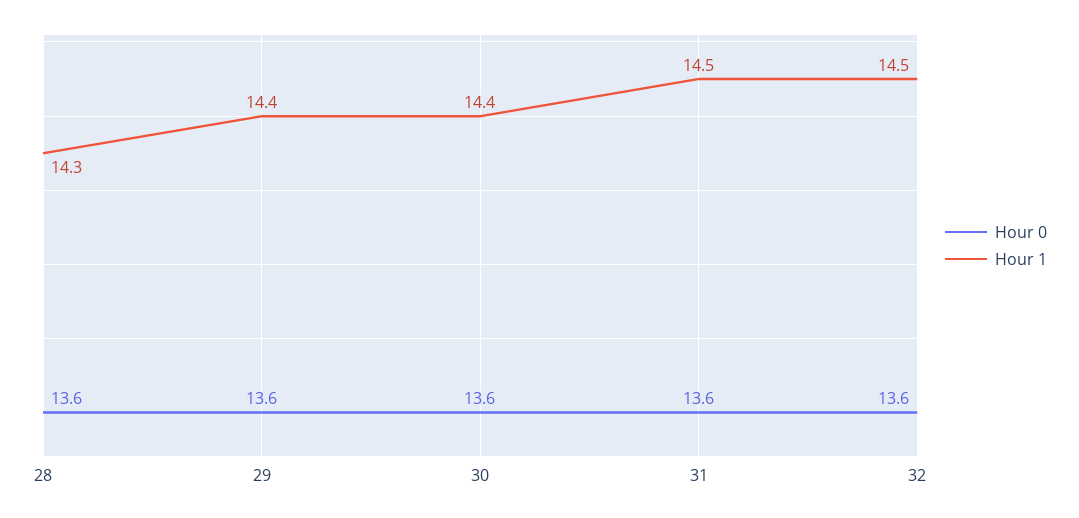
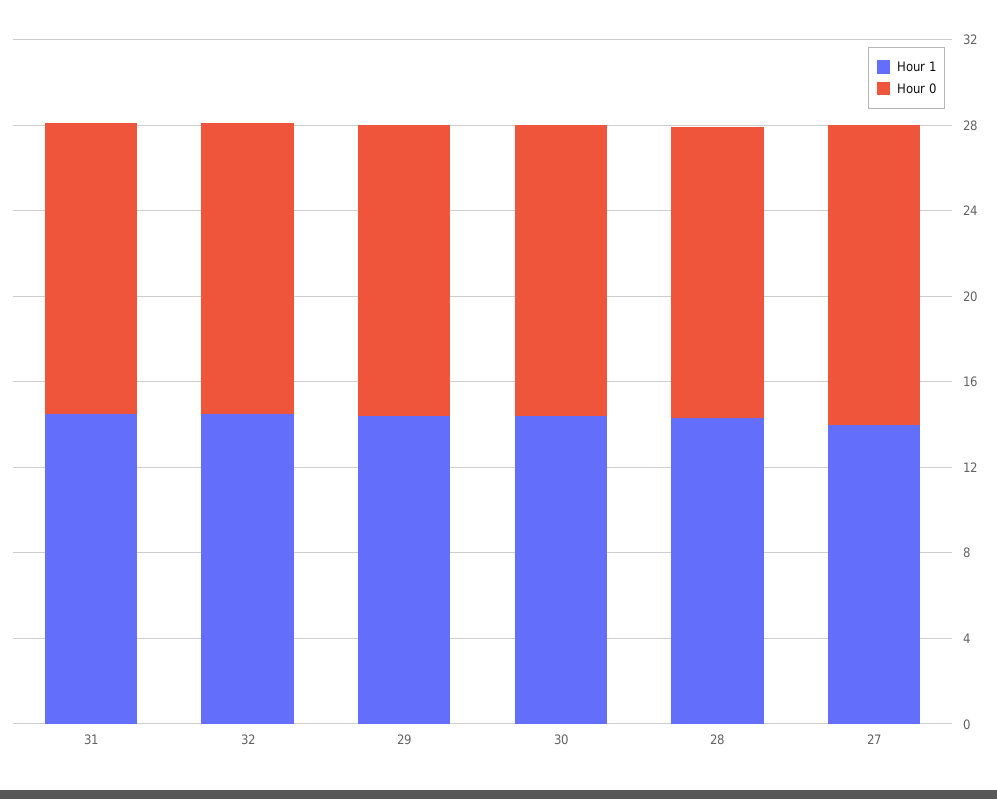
Hour 1, 27: none -> 14
Hour 0, 27: none -> 14

